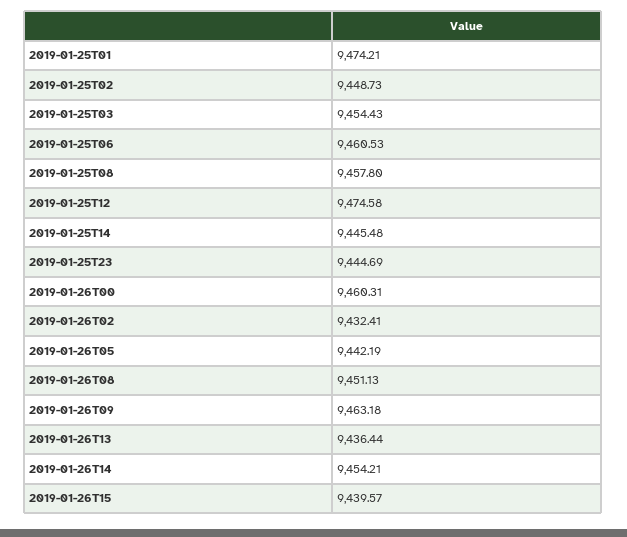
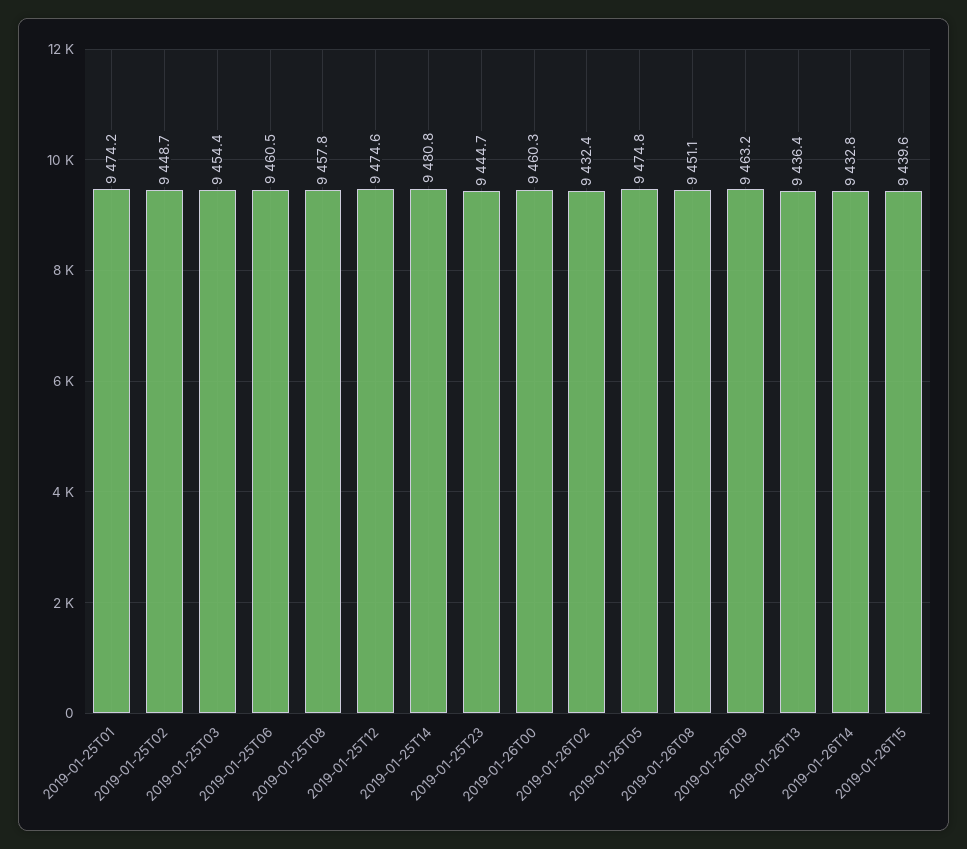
2019-01-25T14: 9445.48 -> 9480.8
2019-01-26T05: 9442.19 -> 9474.8
2019-01-26T14: 9454.21 -> 9432.8

